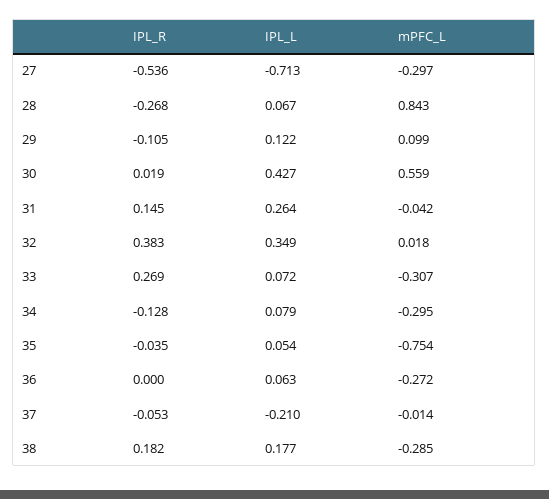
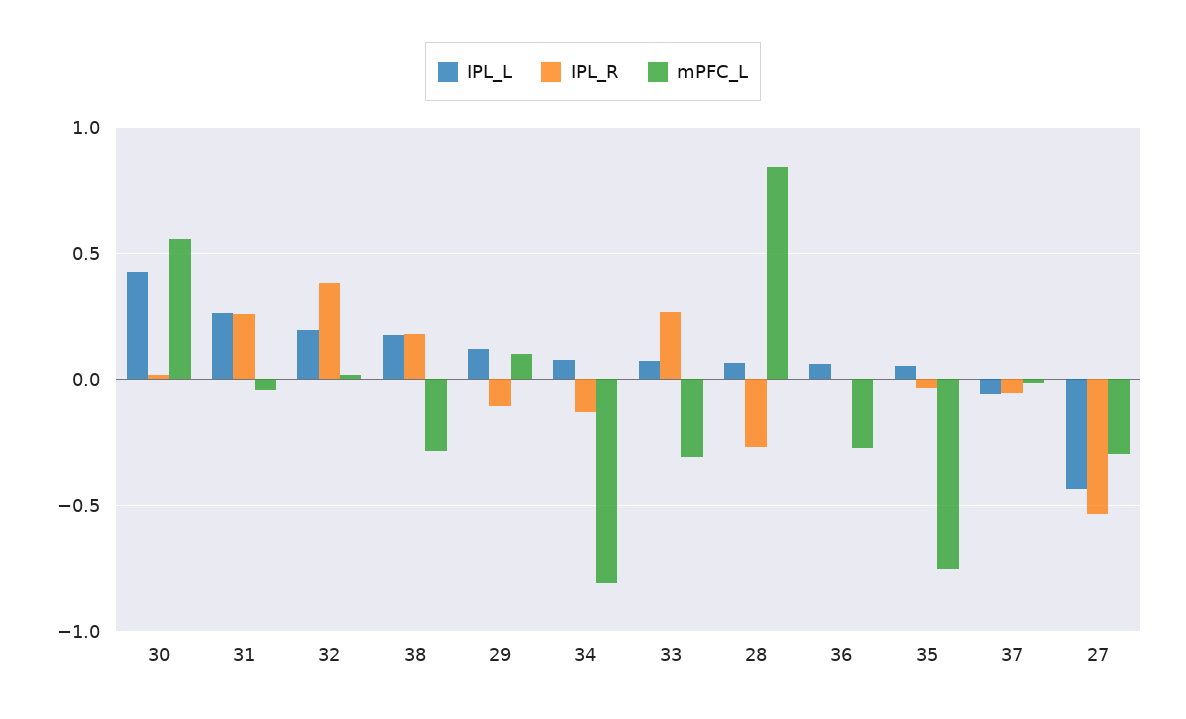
IPL_L, 27: -0.713 -> -0.45
IPL_R, 31: 0.145 -> 0.25
IPL_L, 32: 0.349 -> 0.2
mPFC_L, 34: -0.295 -> -0.8
IPL_L, 37: -0.21 -> -0.05

